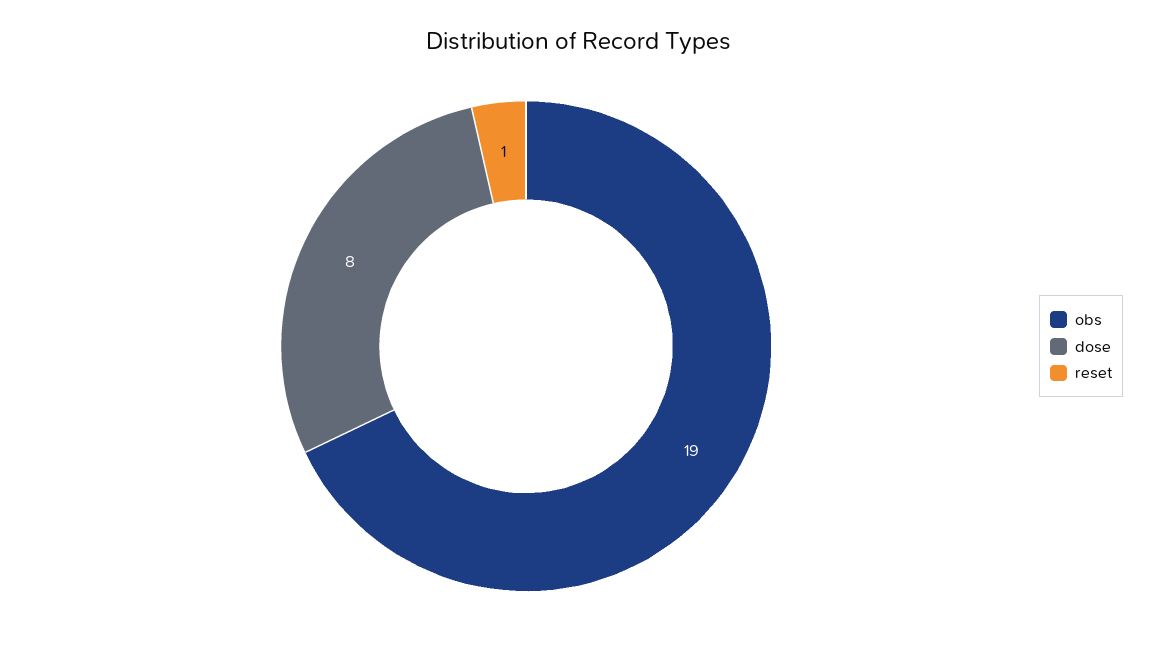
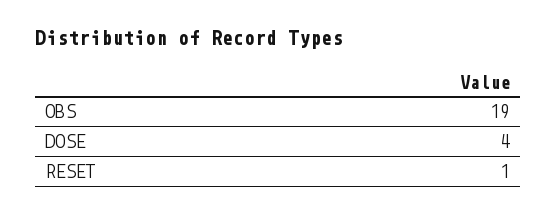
dose: 8 -> 4

